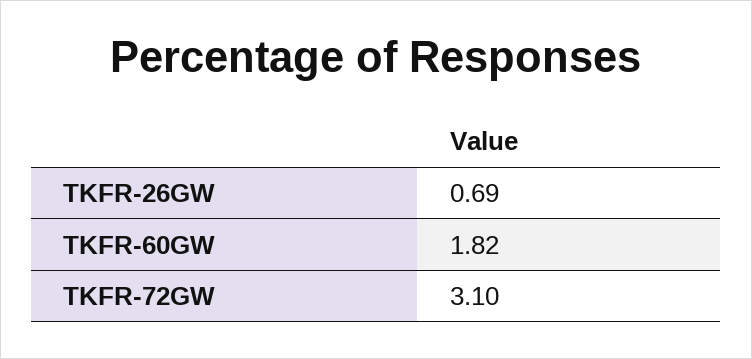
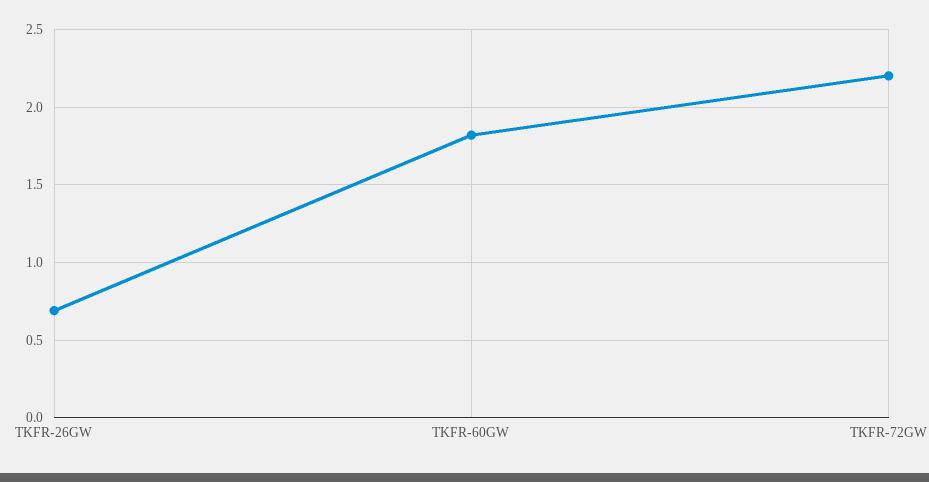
TKFR-72GW: 3.1 -> 2.2

